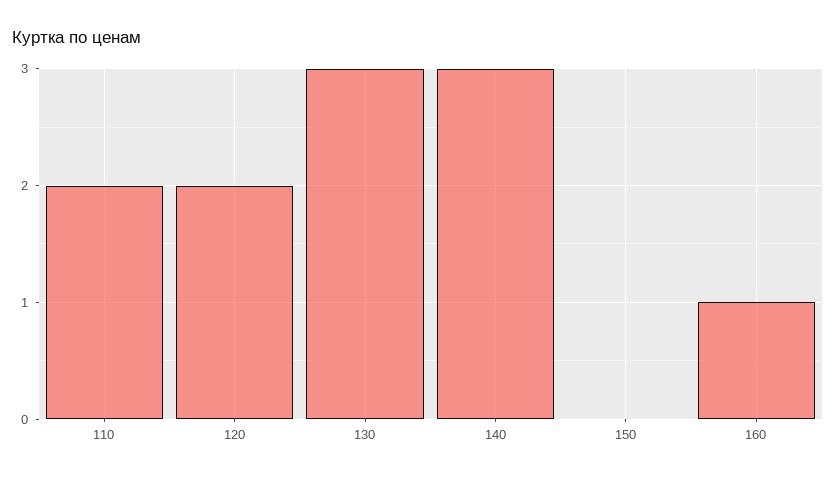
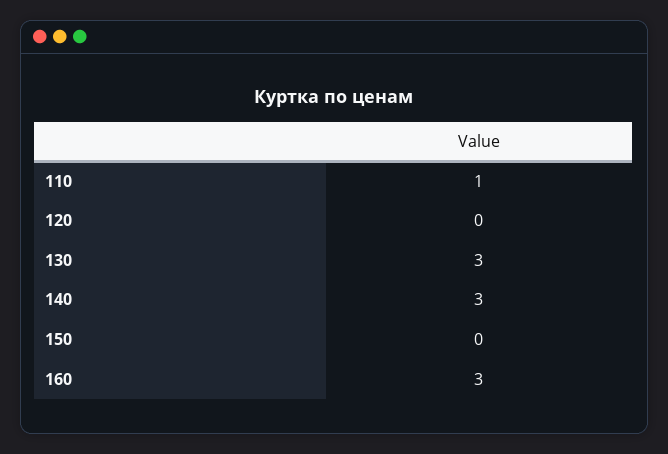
110: 2 -> 1
120: 2 -> 0
160: 1 -> 3

